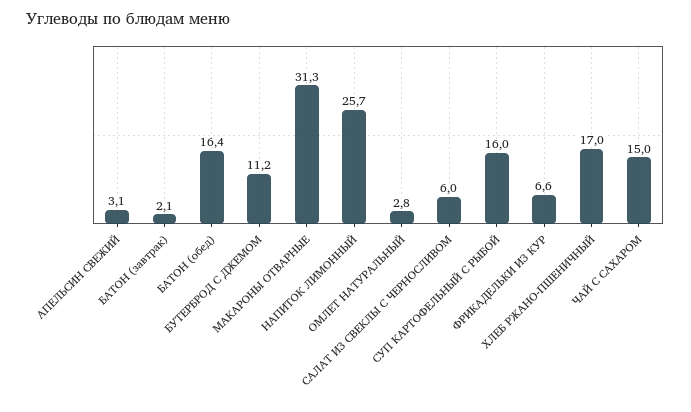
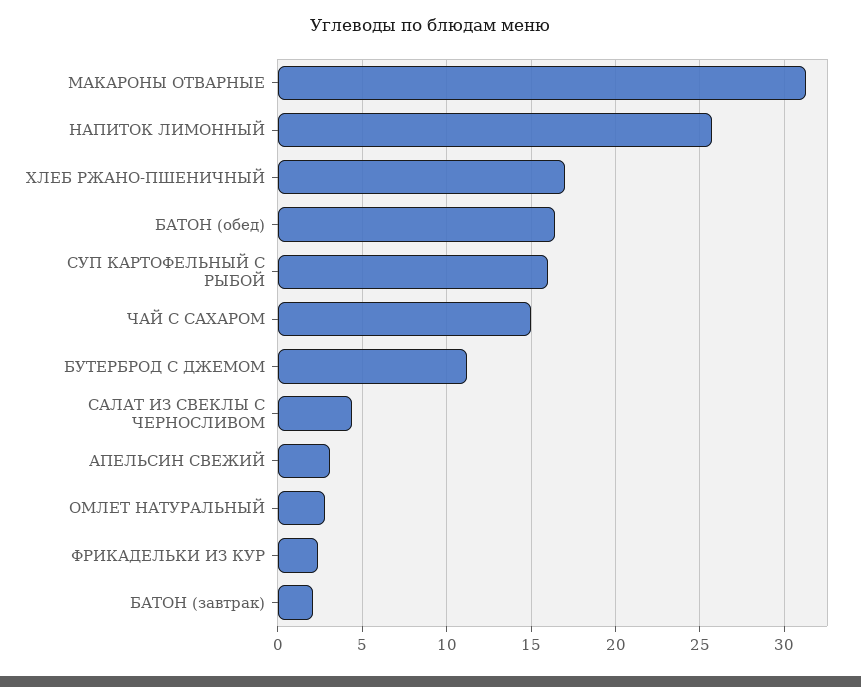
САЛАТ ИЗ СВЕКЛЫ С ЧЕРНОСЛИВОМ: 6 -> 4.5
ФРИКАДЕЛЬКИ ИЗ КУР: 6.6 -> 2.5

